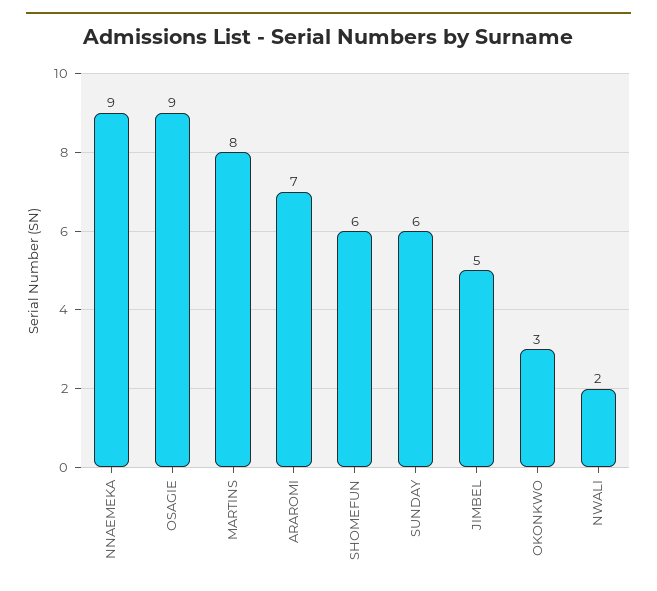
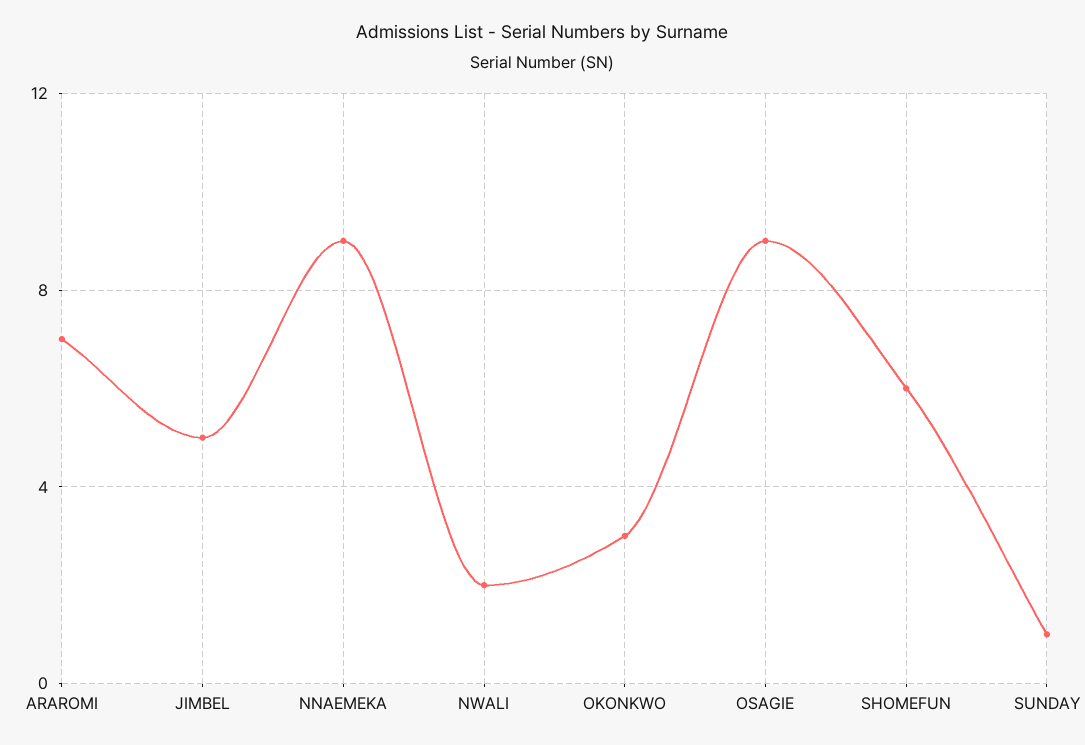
MARTINS: 8 -> none
SUNDAY: 6 -> 1

